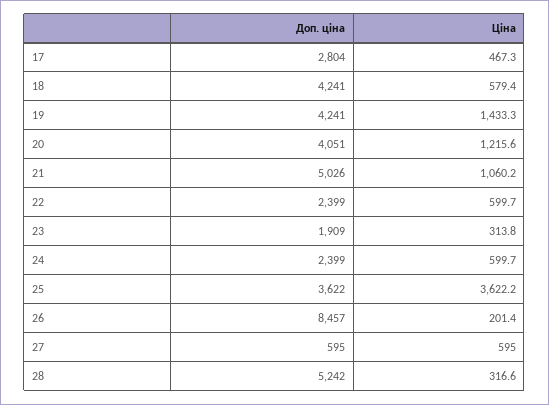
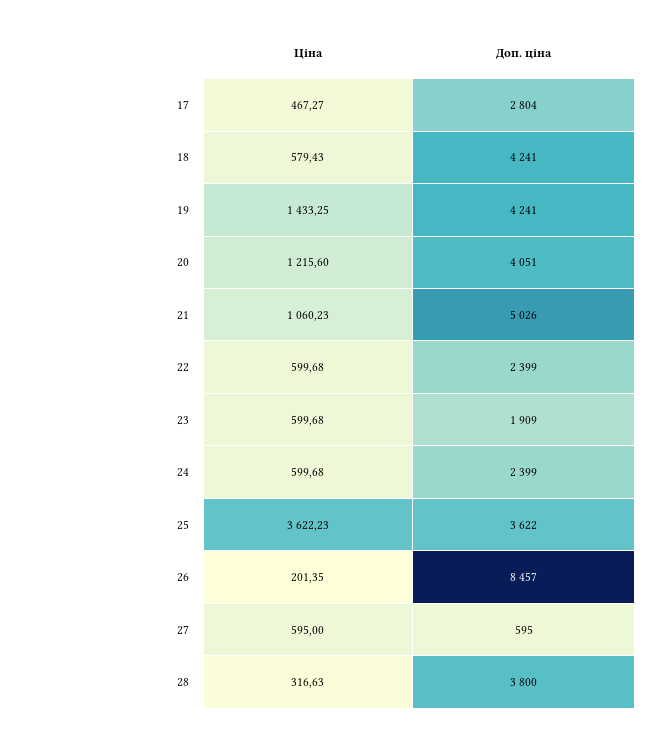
Ціна, 23: 313.8 -> 599.68
Доп. ціна, 28: 5242 -> 3800

